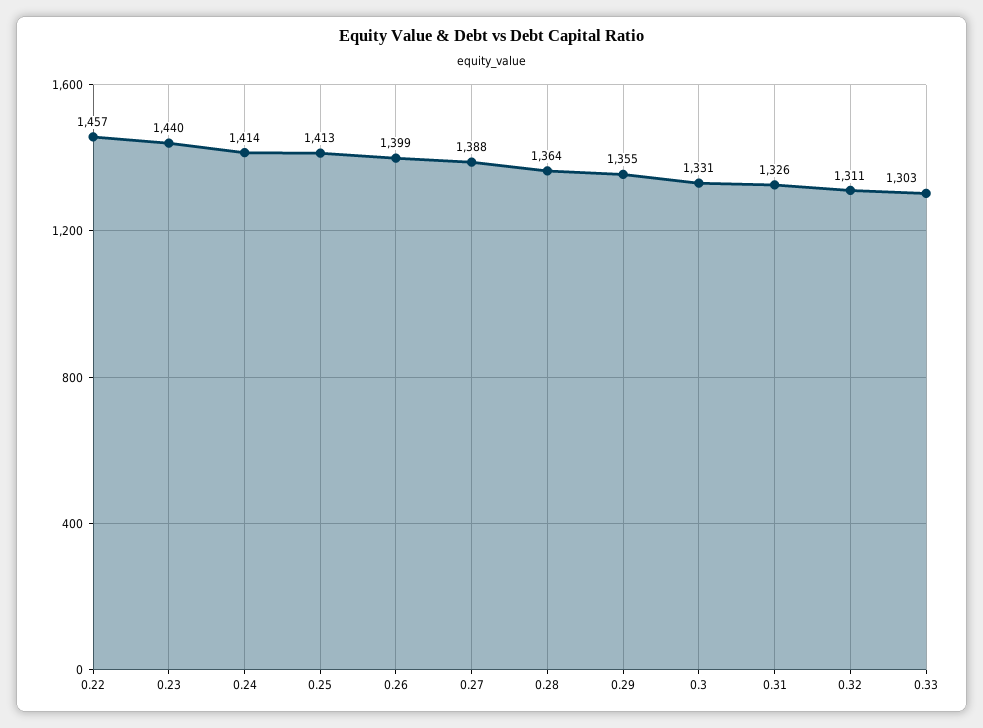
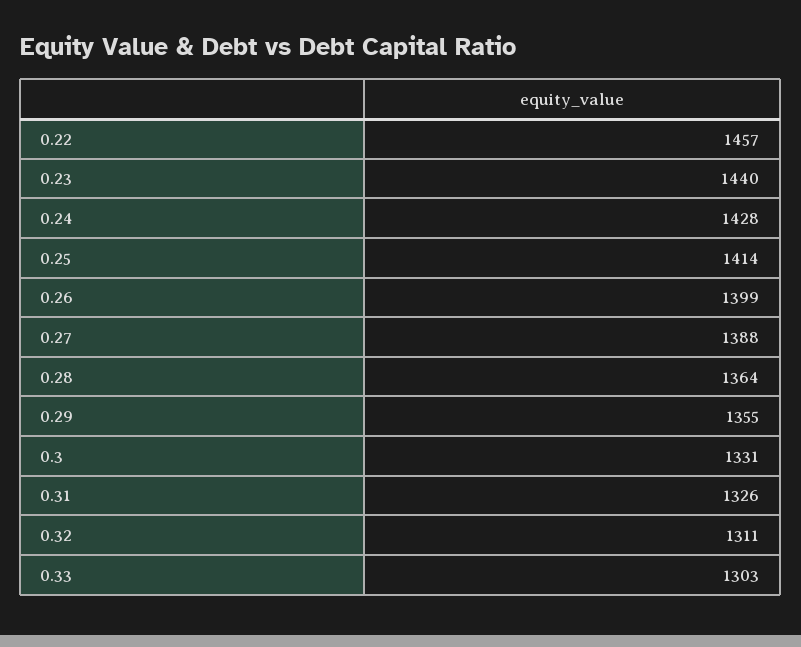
0.24: 1414 -> 1428
0.25: 1413 -> 1414

